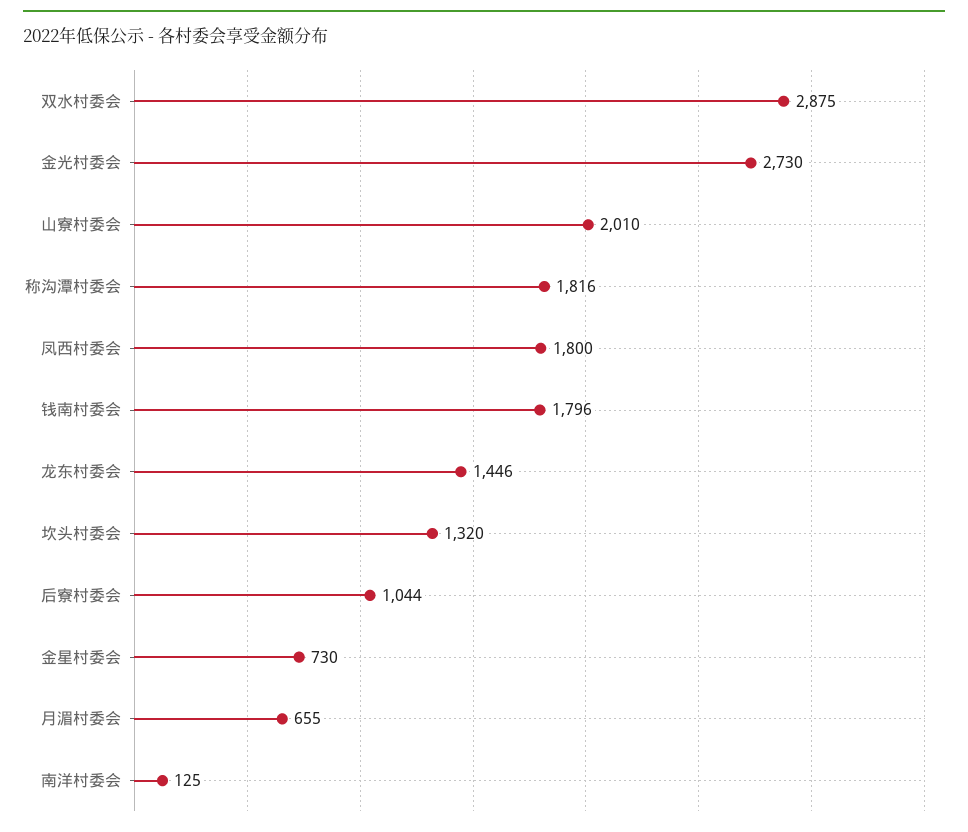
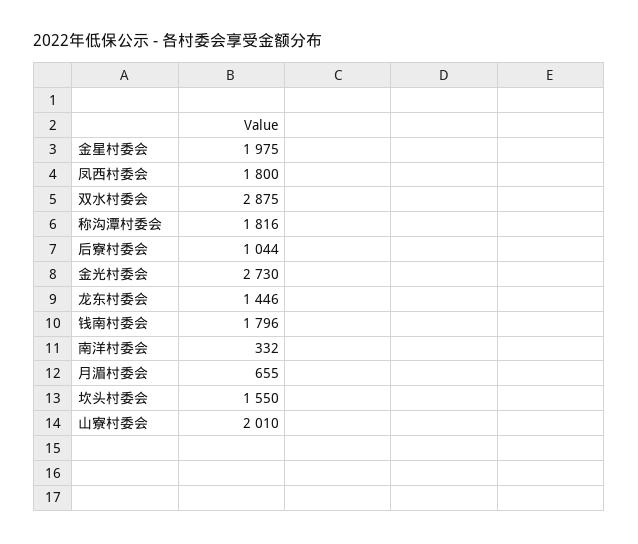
坎头村委会: 1320 -> 1550
金星村委会: 730 -> 1975
南洋村委会: 125 -> 332

